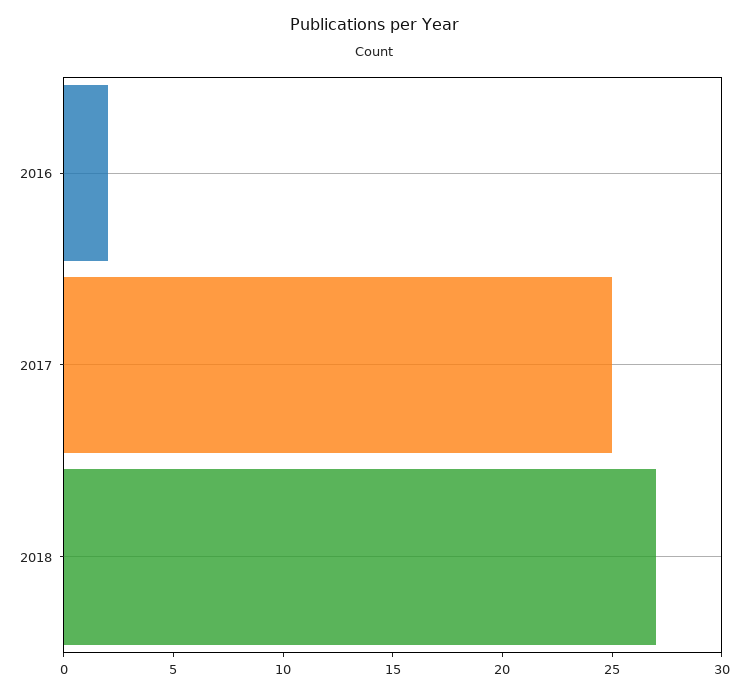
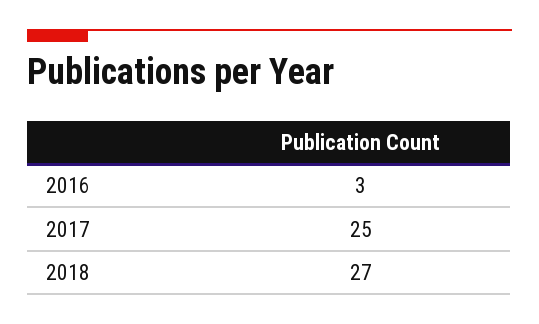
2016: 2 -> 3

